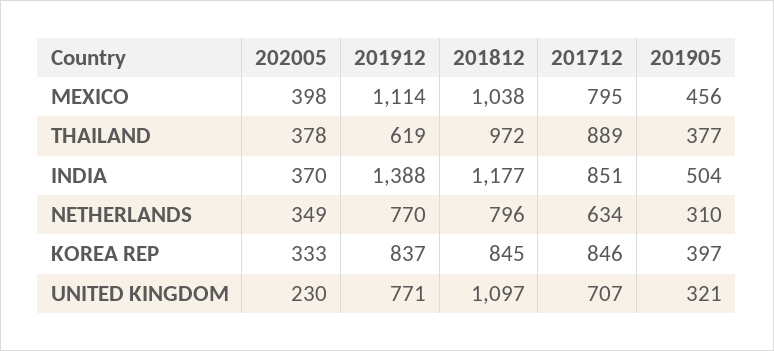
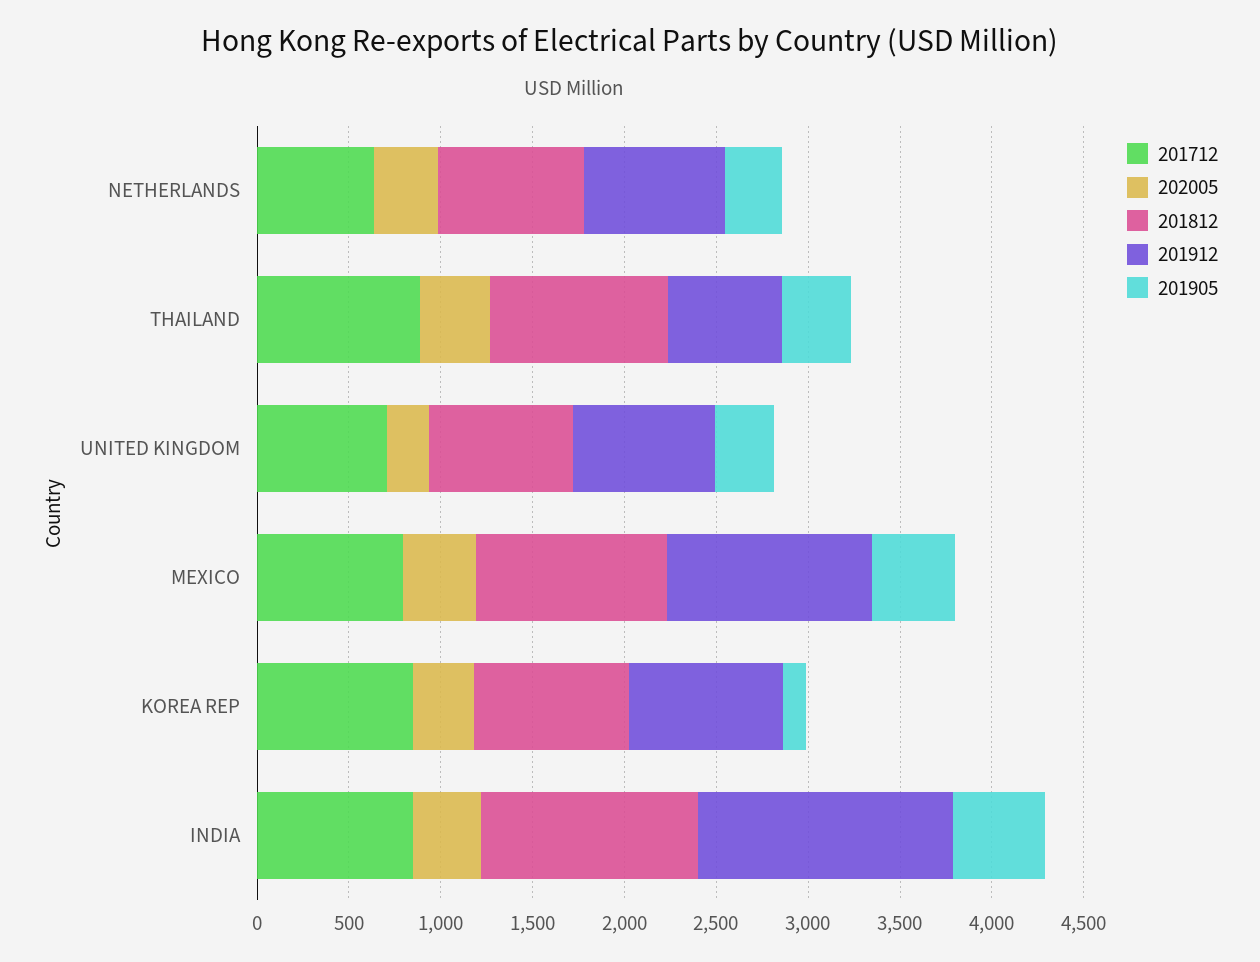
201905, KOREA REP: 397 -> 100
201812, UNITED KINGDOM: 1097 -> 800

